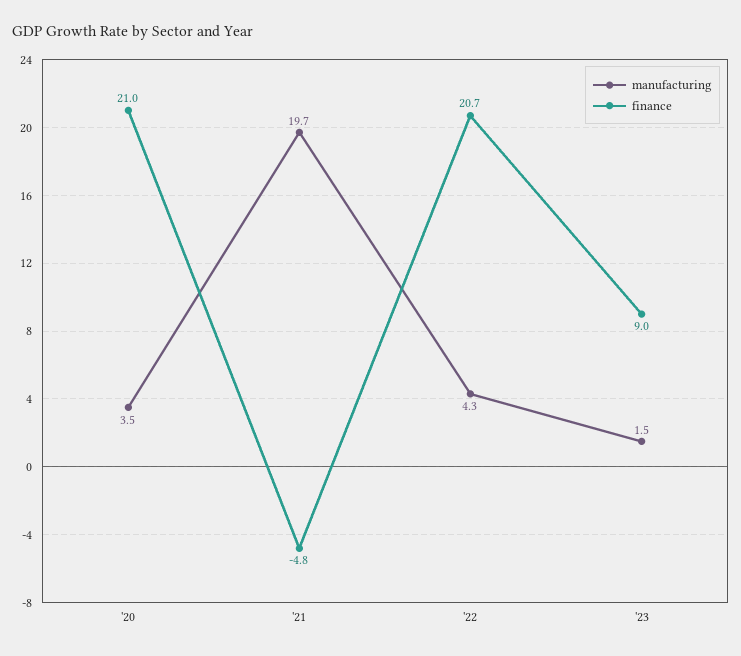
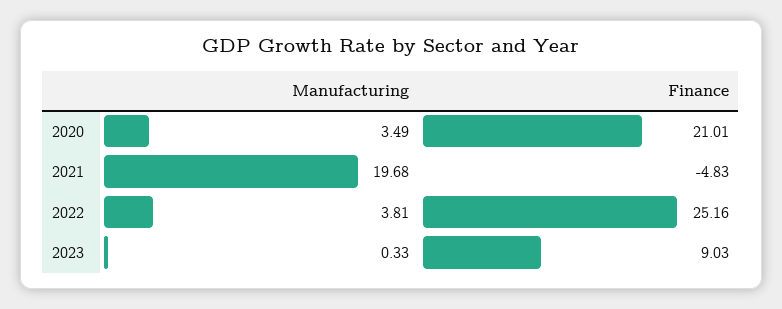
manufacturing, '22: 4.3 -> 3.81
finance, '22: 20.7 -> 25.16
manufacturing, '23: 1.5 -> 0.33

